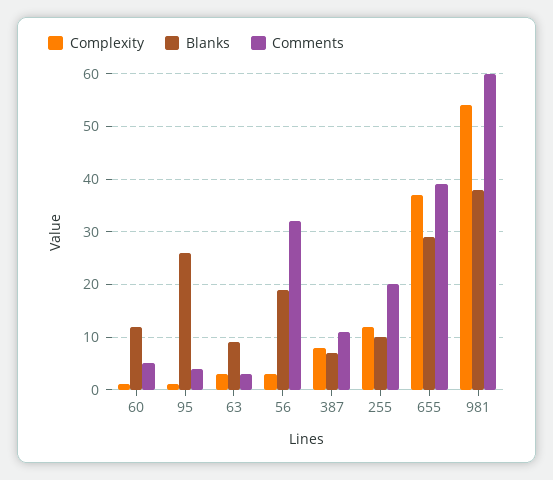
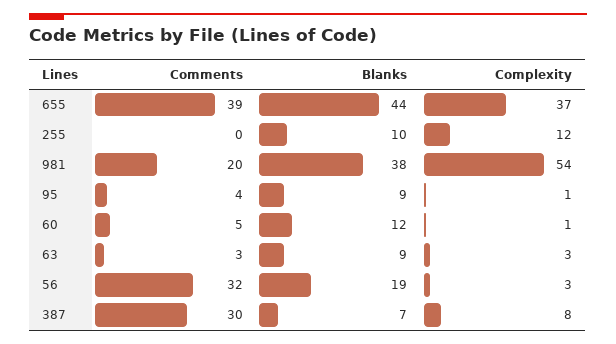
Blanks, 95: 25 -> 9
Comments, 387: 10 -> 30
Comments, 255: 20 -> 0
Blanks, 655: 30 -> 44
Comments, 981: 60 -> 20

